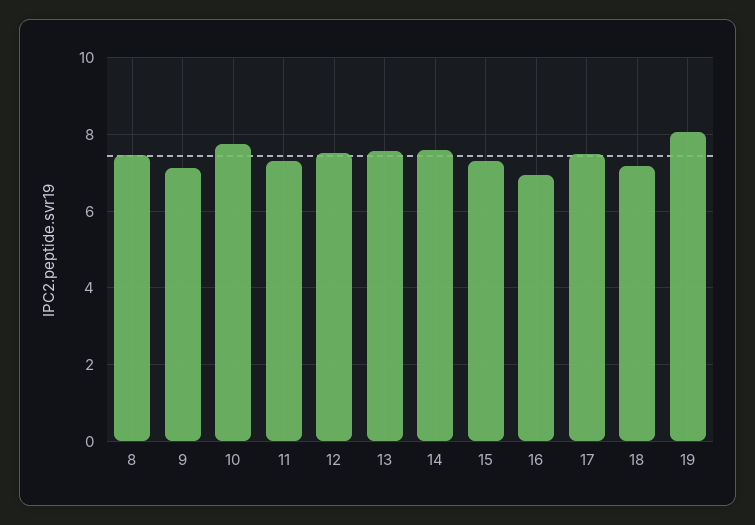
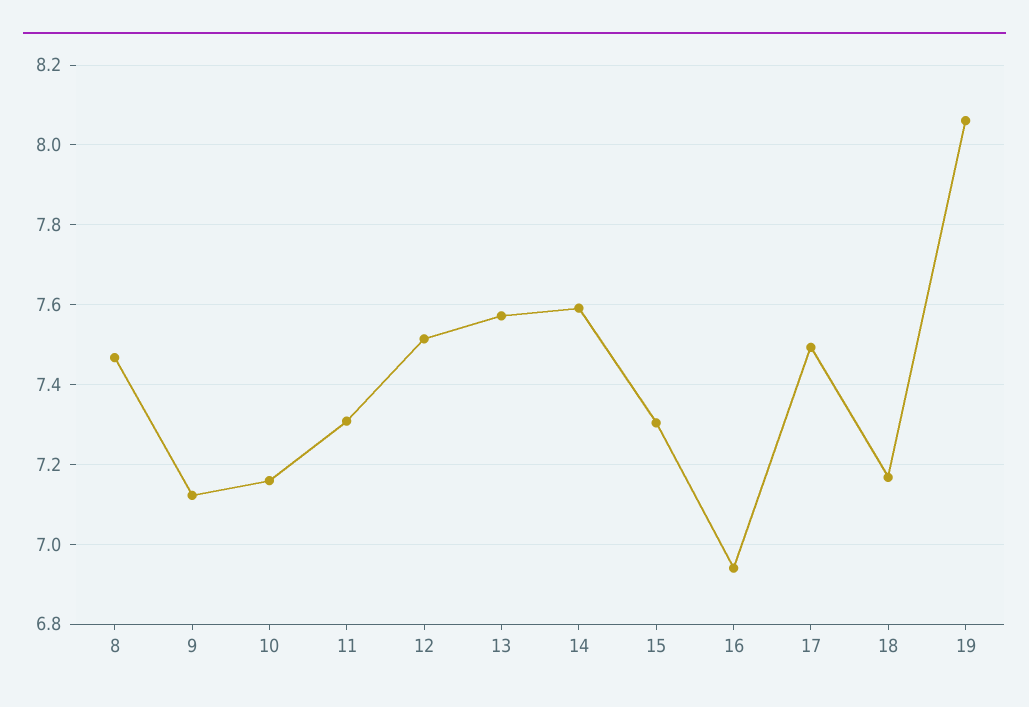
10: 7.8 -> 7.16

